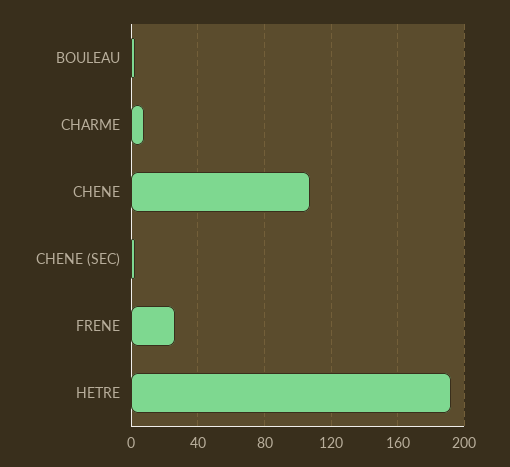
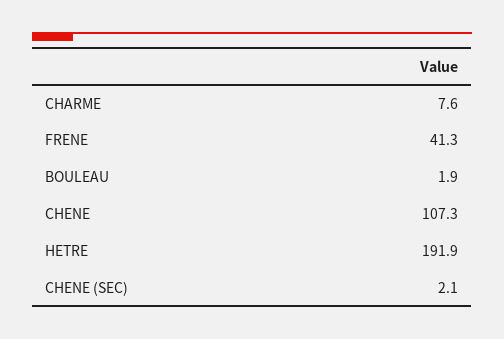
FRENE: 25 -> 41.3

